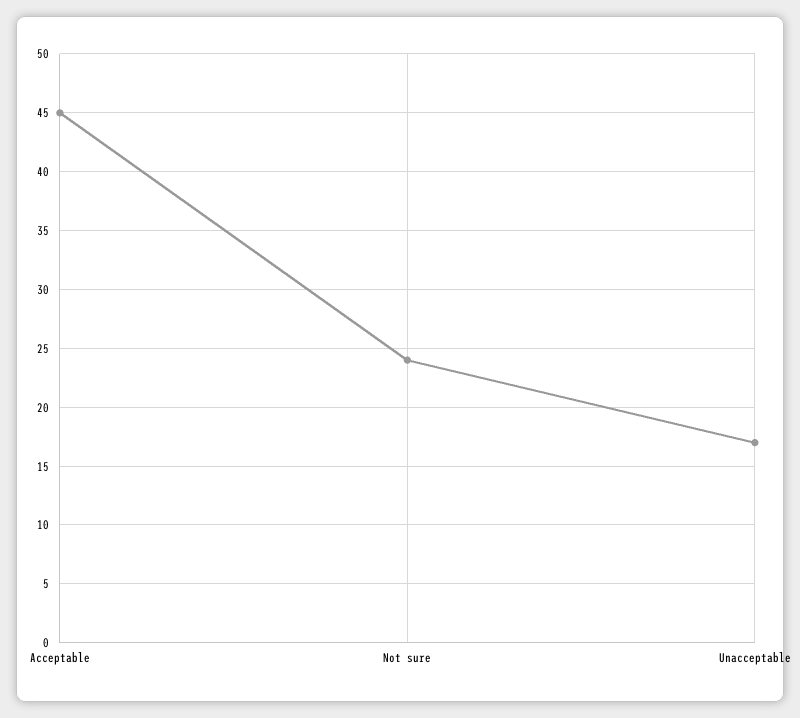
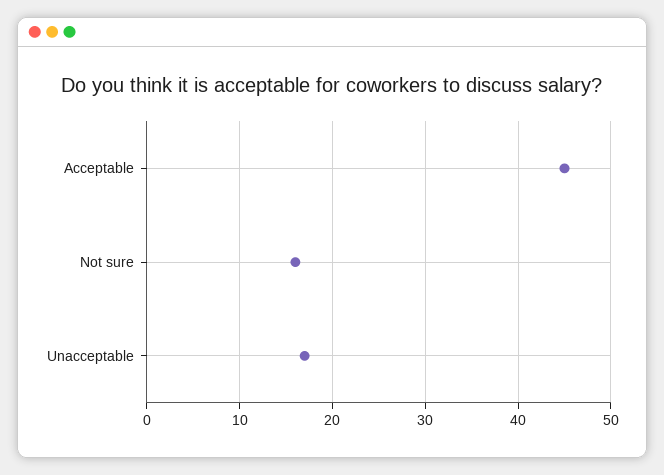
Not sure: 24 -> 16

